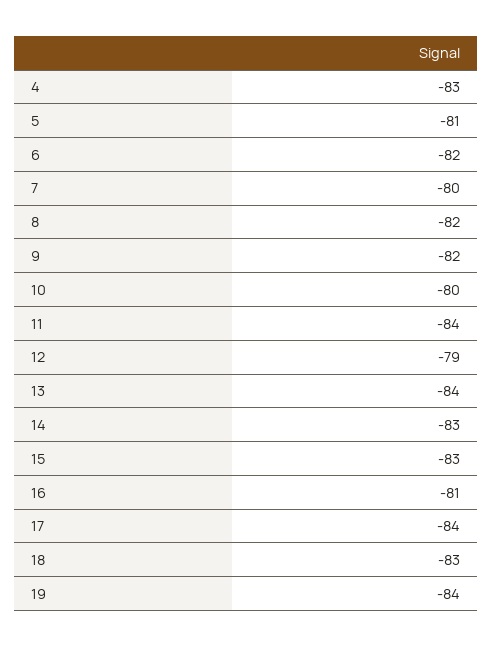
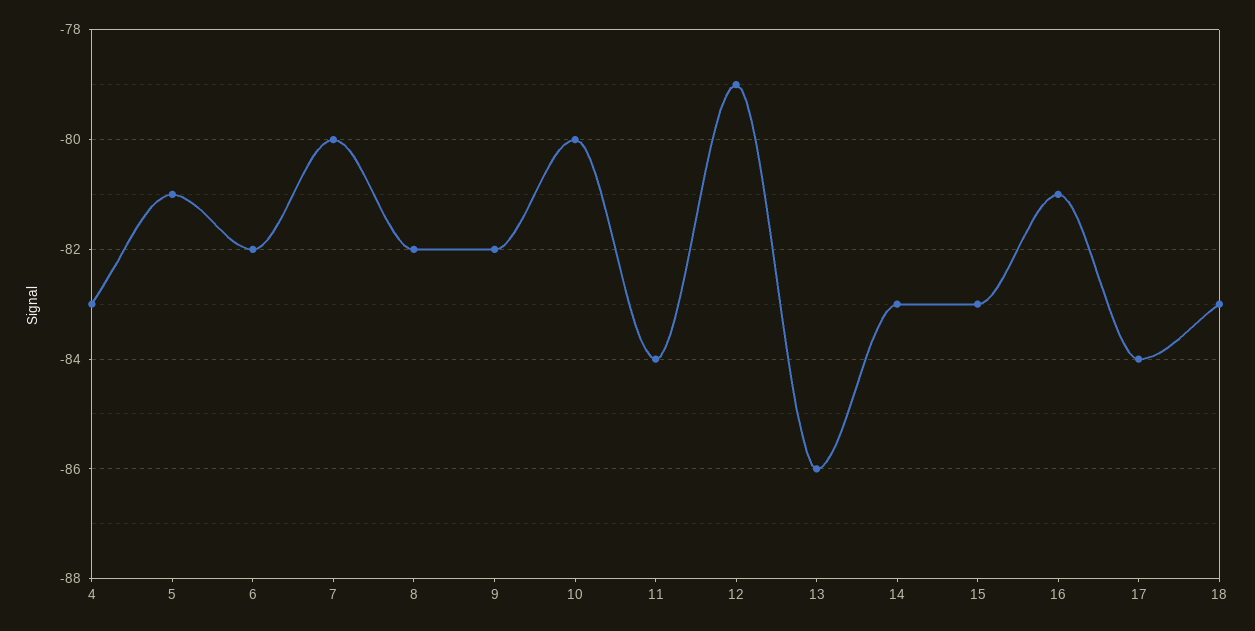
13: -84 -> -86
19: -84 -> none

